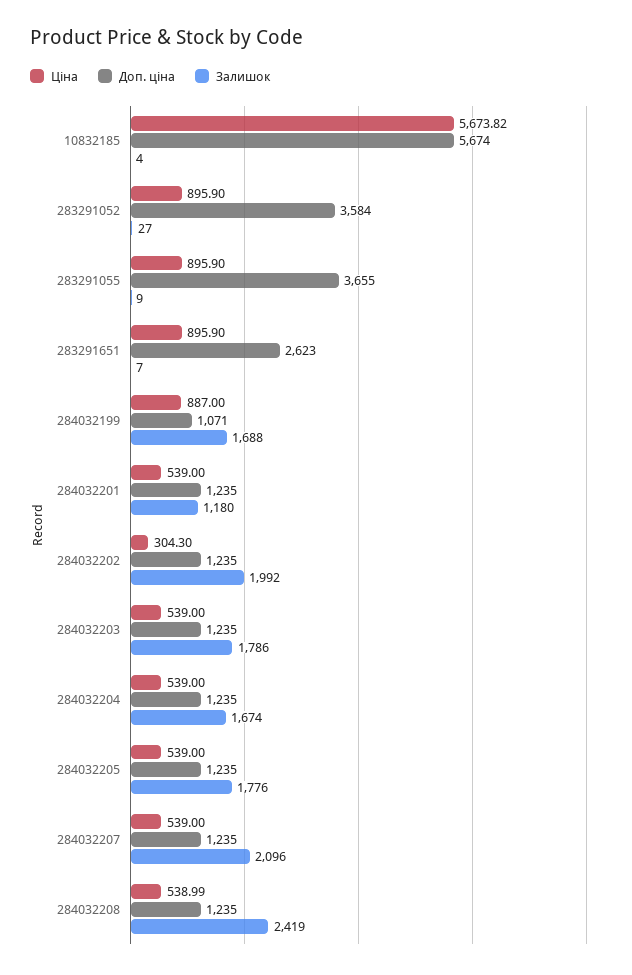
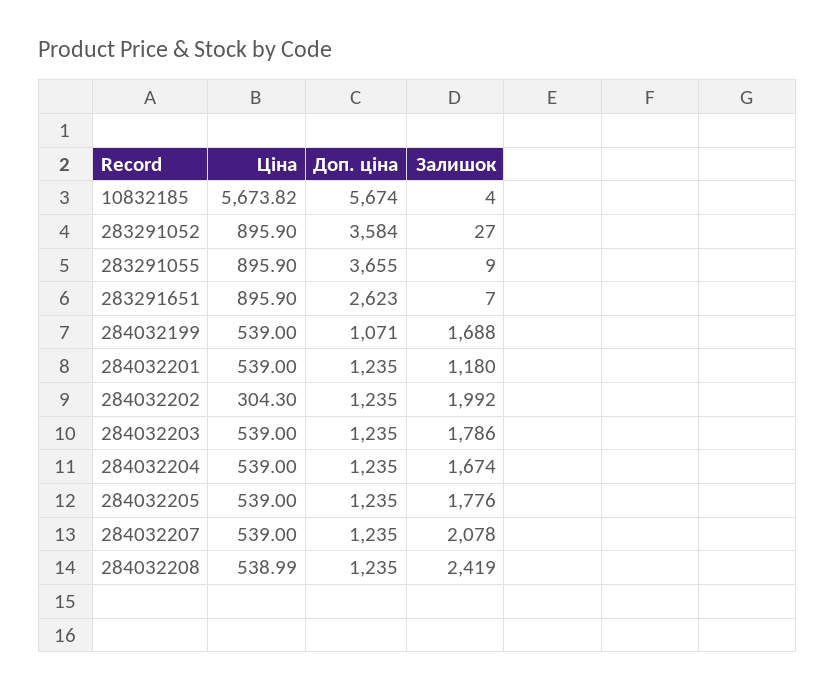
Ціна, 284032199: 887 -> 539
Залишок, 284032207: 2096 -> 2078

